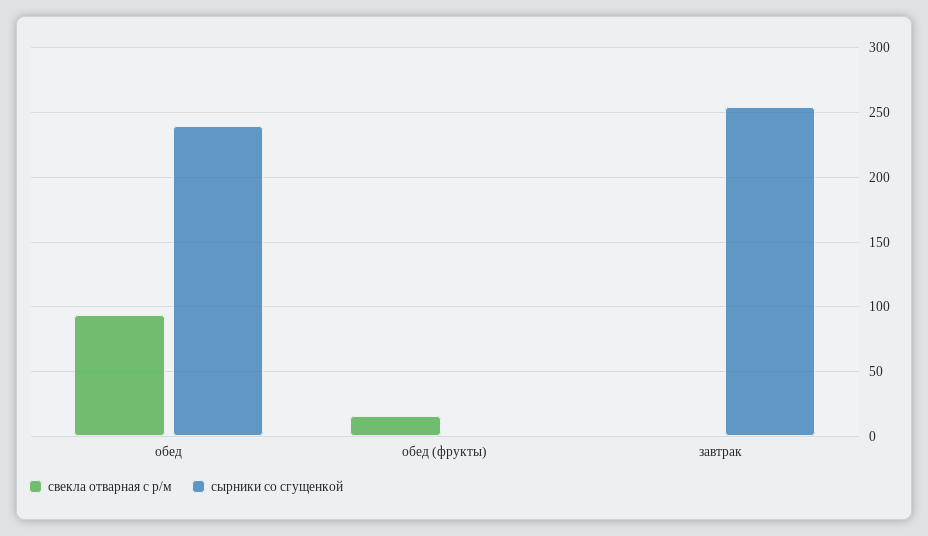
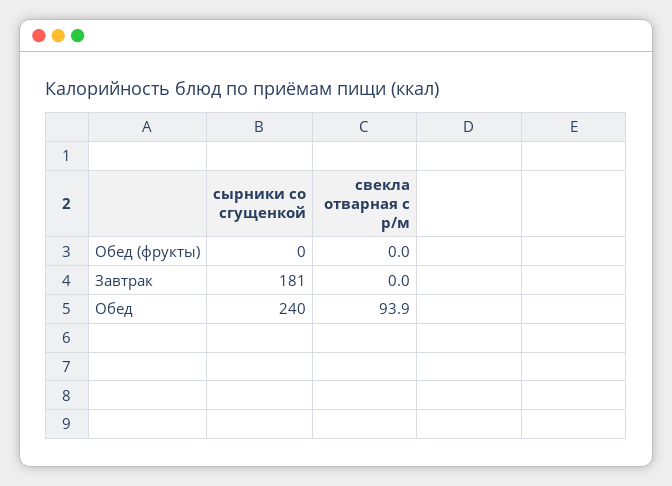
свекла отварная с р/м, обед (фрукты): 15 -> 0
сырники со сгущенкой, завтрак: 255 -> 181

